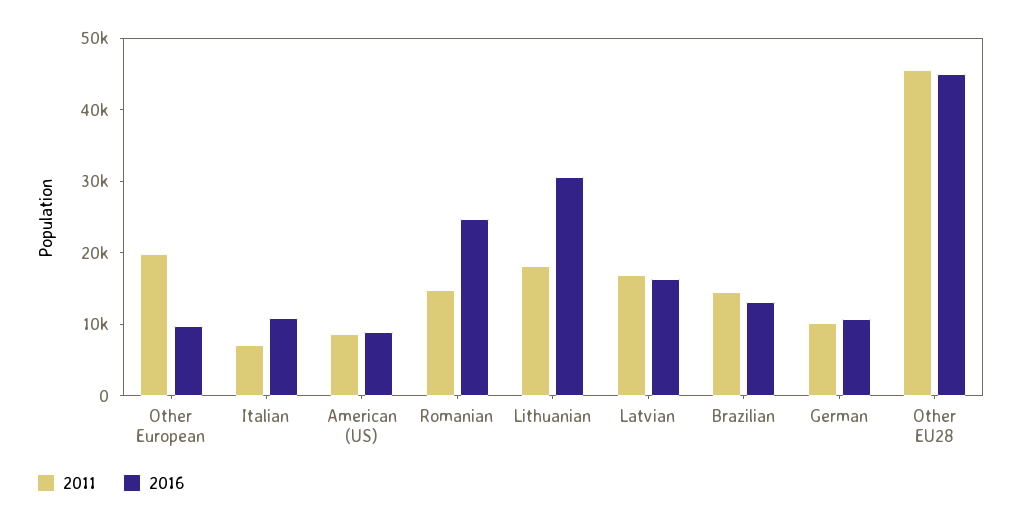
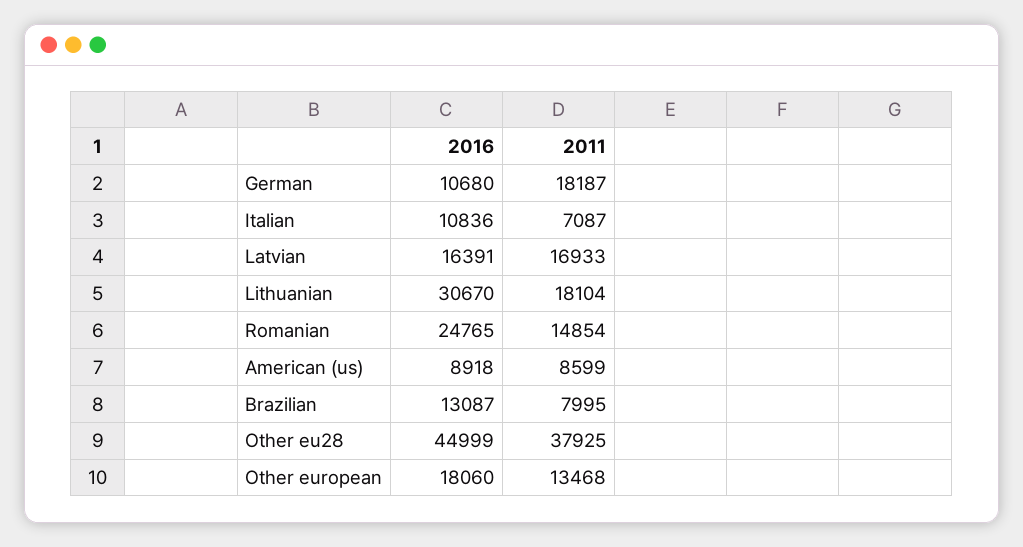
2011, Other European: 20000 -> 13468
2016, Other European: 10000 -> 18060
2011, Brazilian: 14000 -> 7995
2011, German: 10000 -> 18187
2011, Other EU28: 46000 -> 37925

